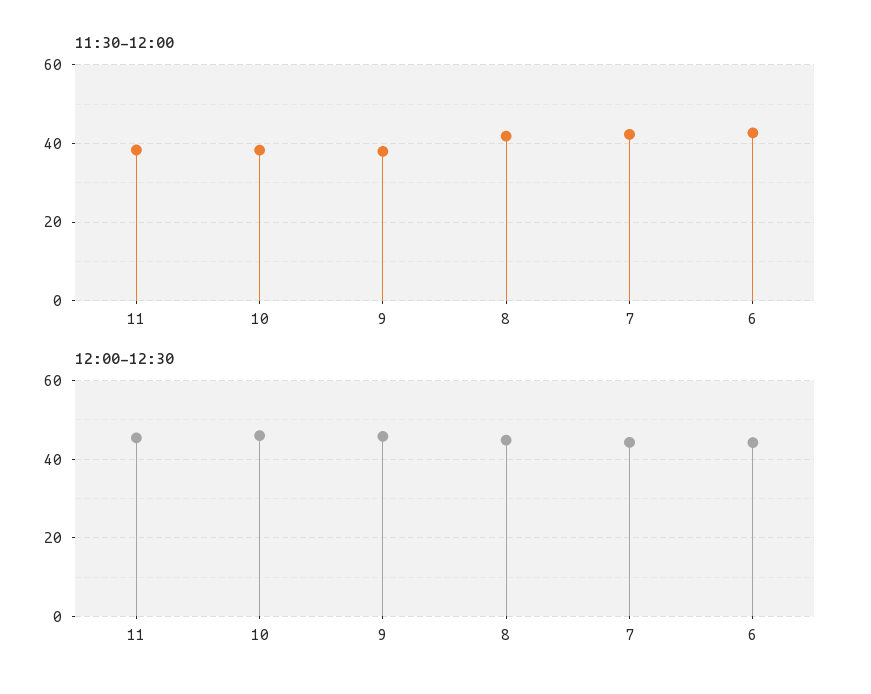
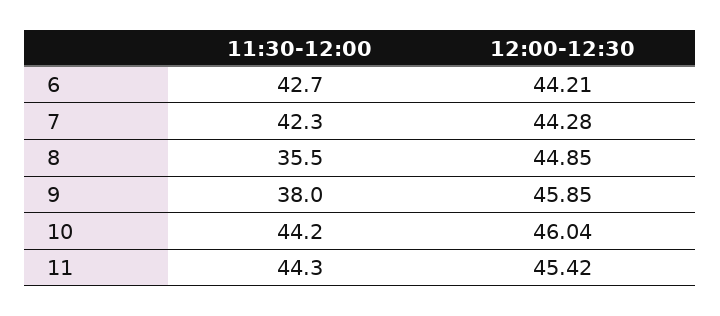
11:30-12:00, 11: 38 -> 44.3
11:30-12:00, 10: 38 -> 44.2
11:30-12:00, 8: 42 -> 35.5

